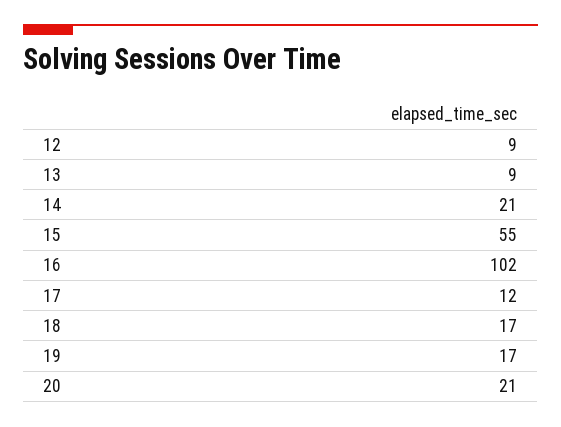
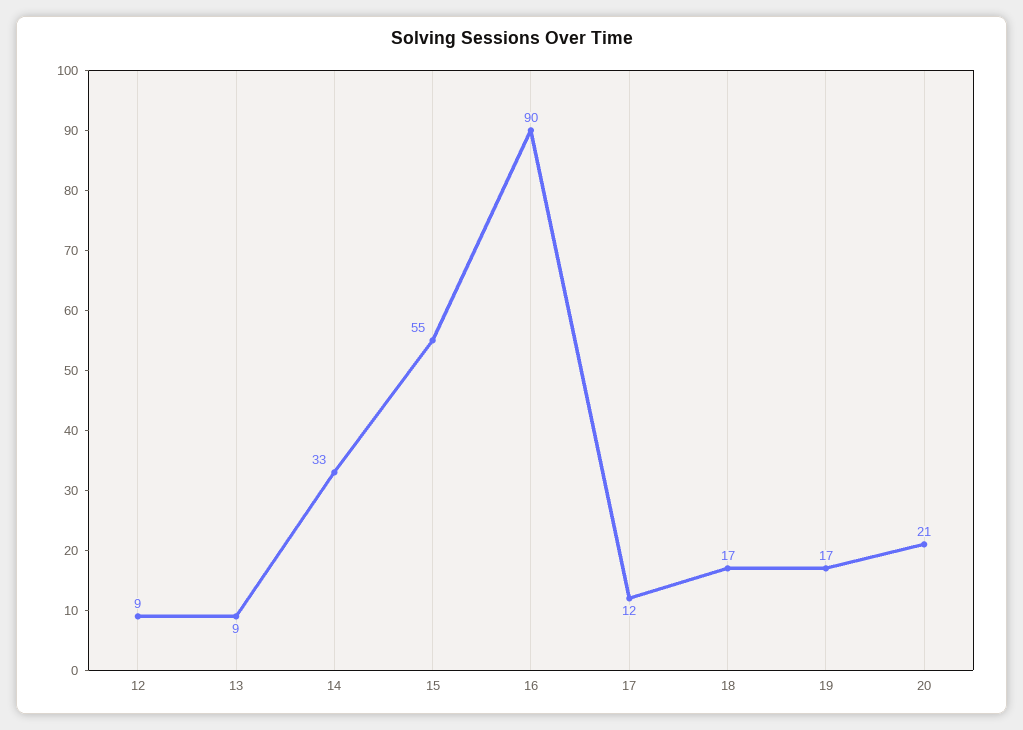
14: 21 -> 33
16: 102 -> 90

